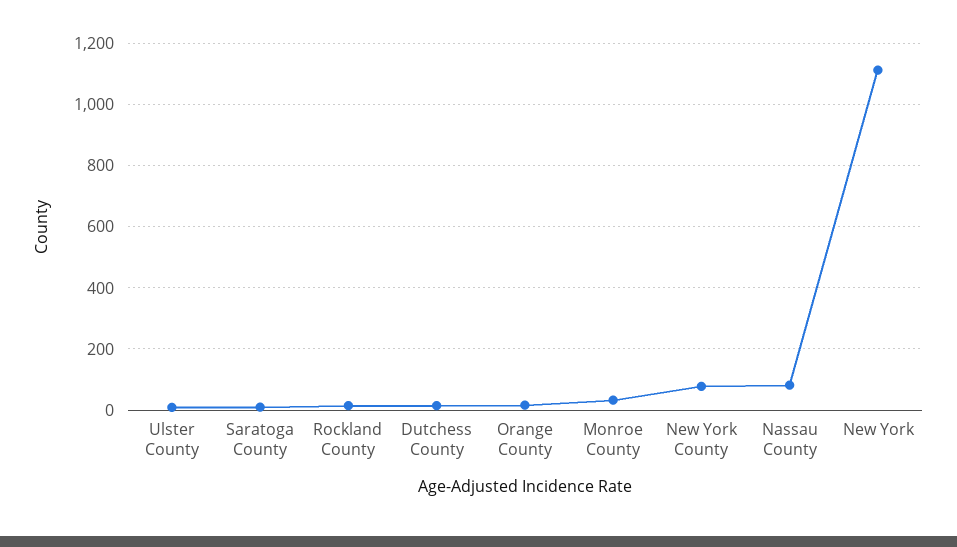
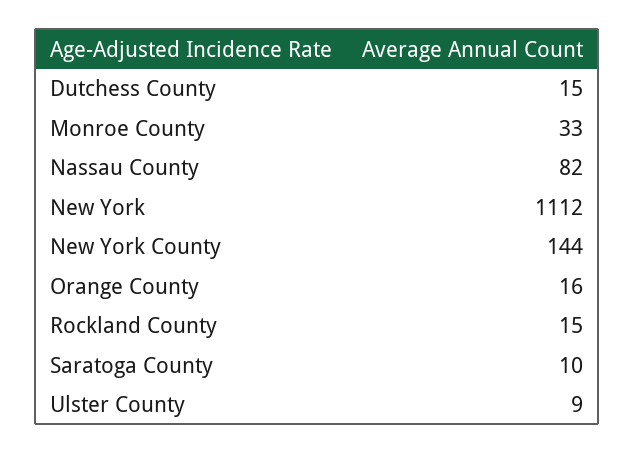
New York County: 80 -> 144

